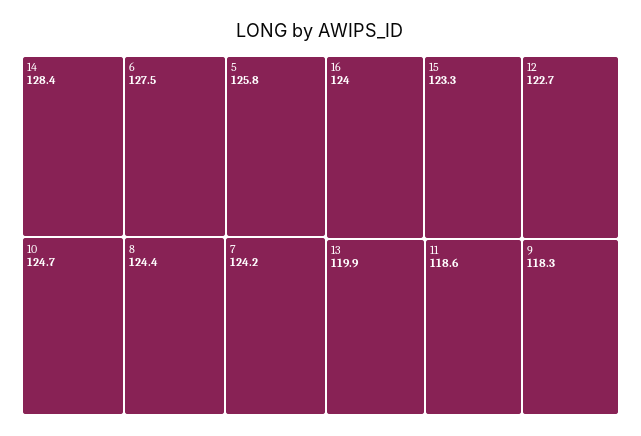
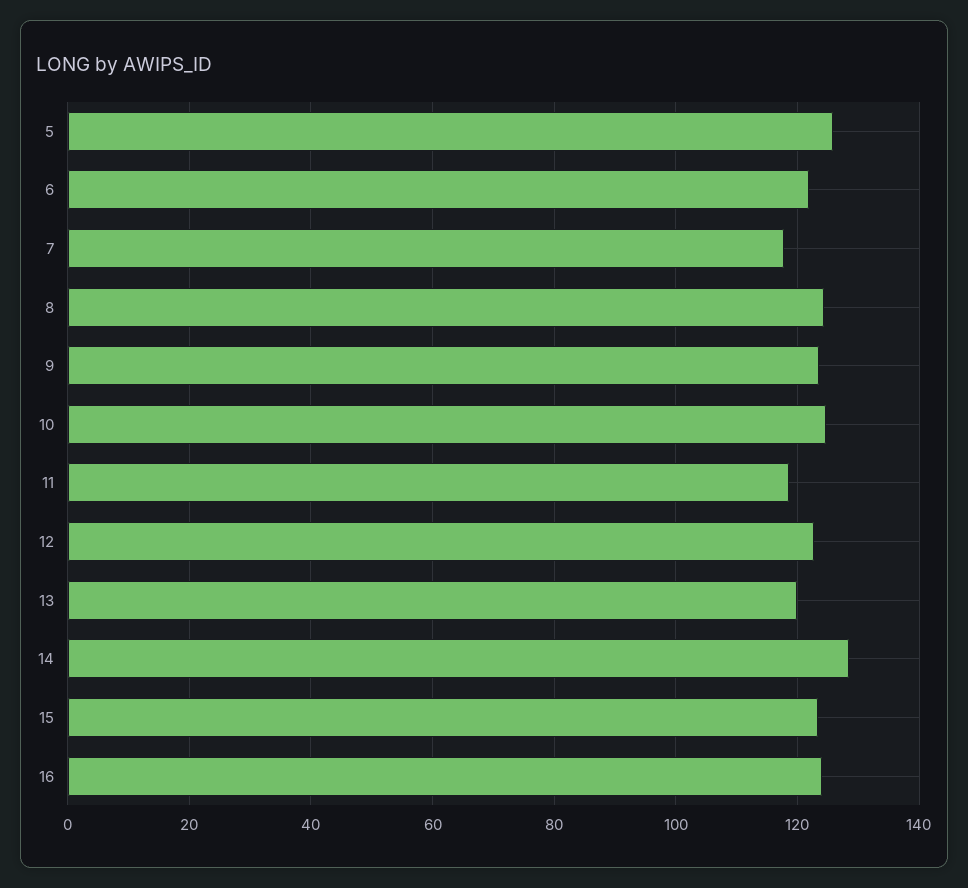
6: 127.5 -> 122
7: 124.2 -> 118
9: 118.3 -> 124

